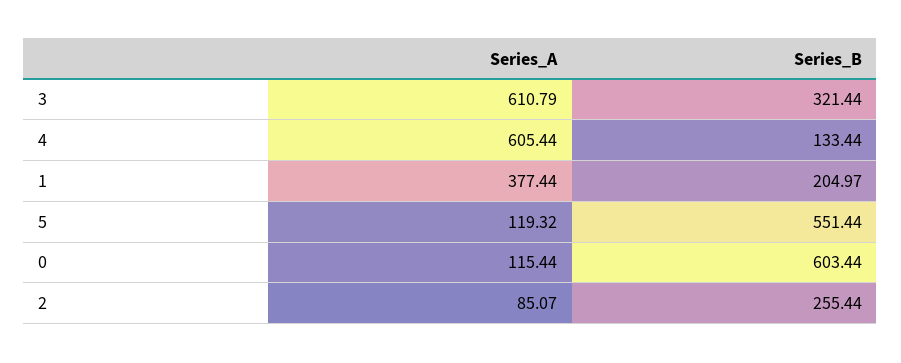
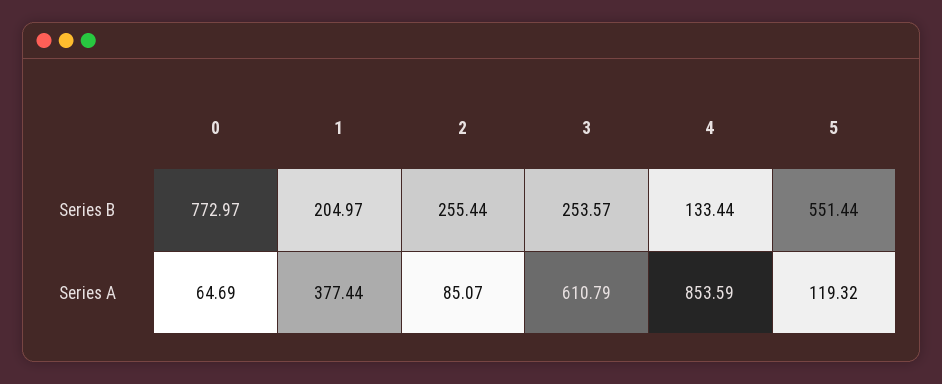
Series_B, 3: 321.44 -> 253.57
Series_A, 4: 605.44 -> 853.59
Series_A, 0: 115.44 -> 64.69
Series_B, 0: 603.44 -> 772.97

